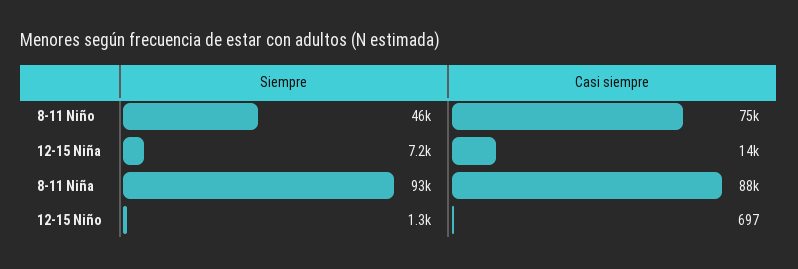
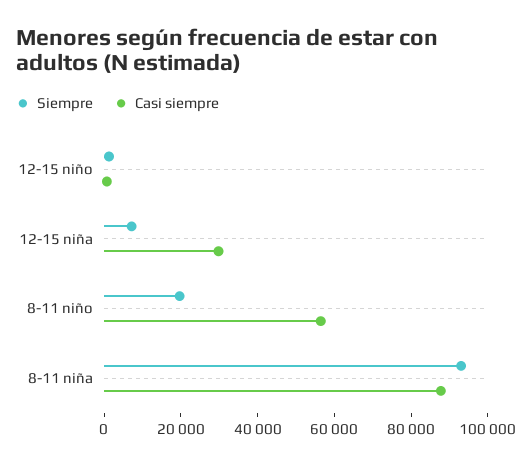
Siempre, 8-11 Niño: 46000 -> 20000
Casi siempre, 8-11 Niño: 75000 -> 55000
Casi siempre, 12-15 Niña: 14000 -> 30000

